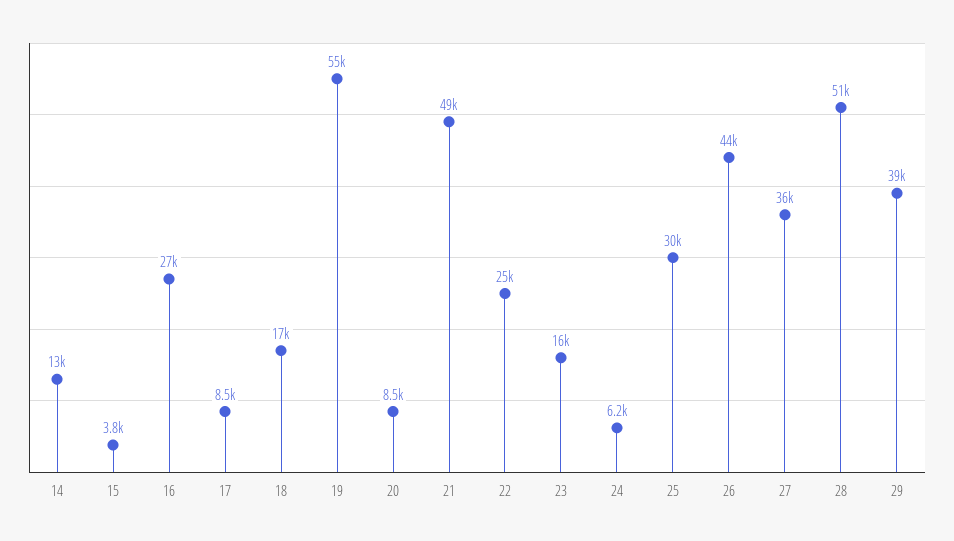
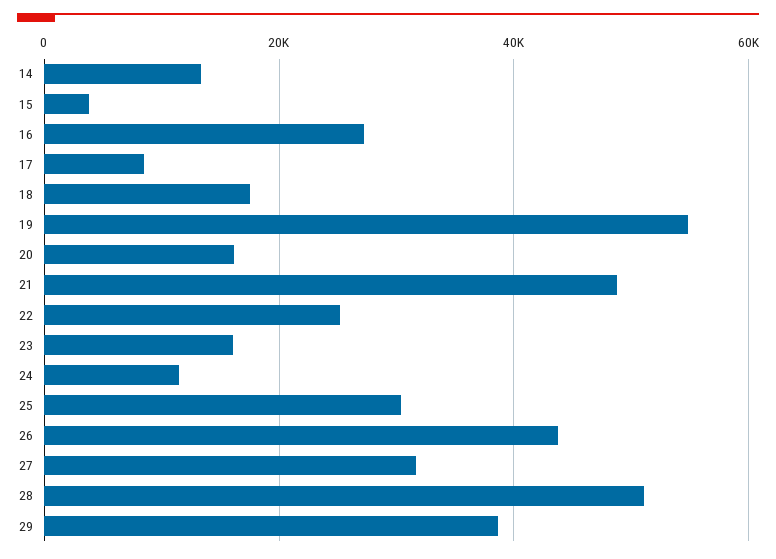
20: 8500 -> 16000
24: 6200 -> 12000
27: 36000 -> 32000

